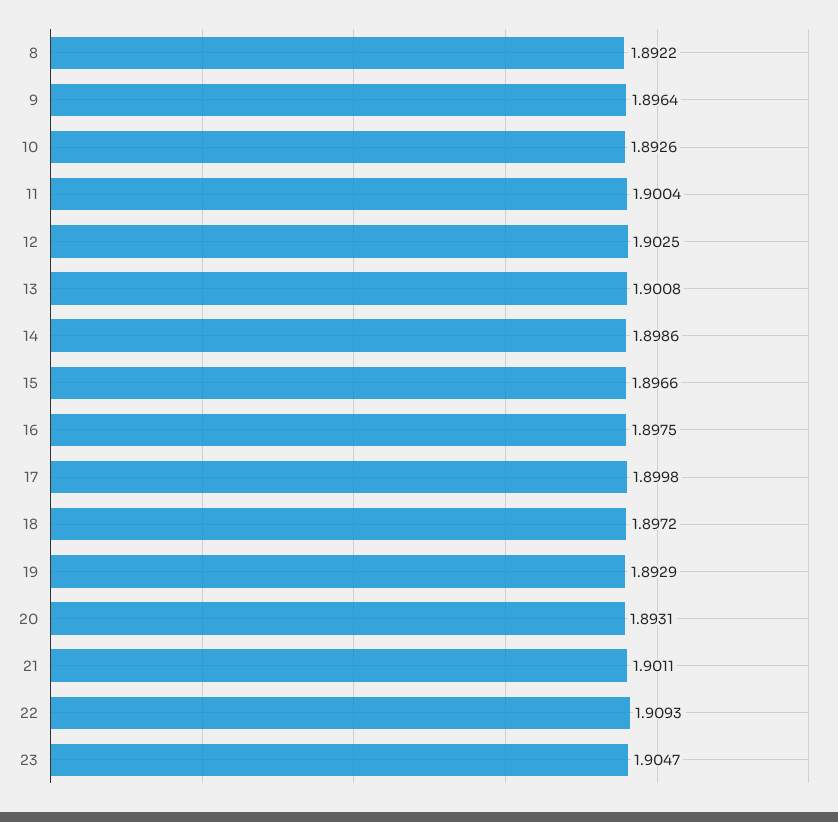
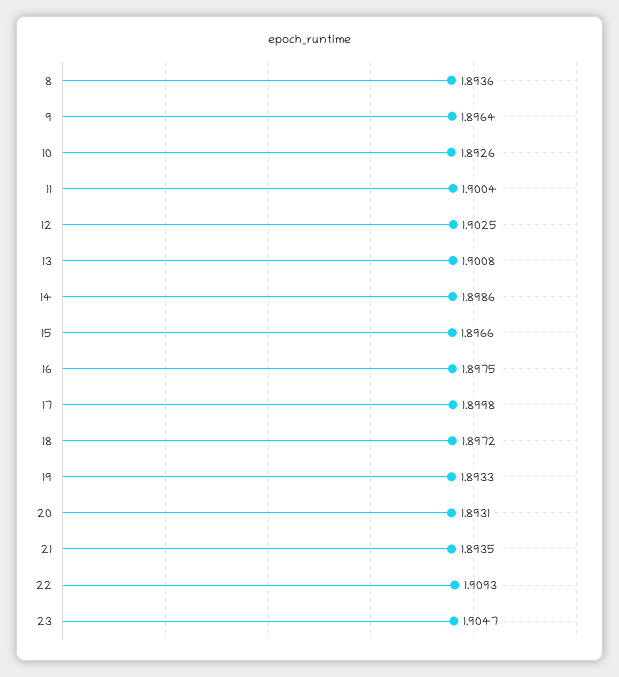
8: 1.8922 -> 1.8936
19: 1.8929 -> 1.8933
21: 1.9011 -> 1.8935

